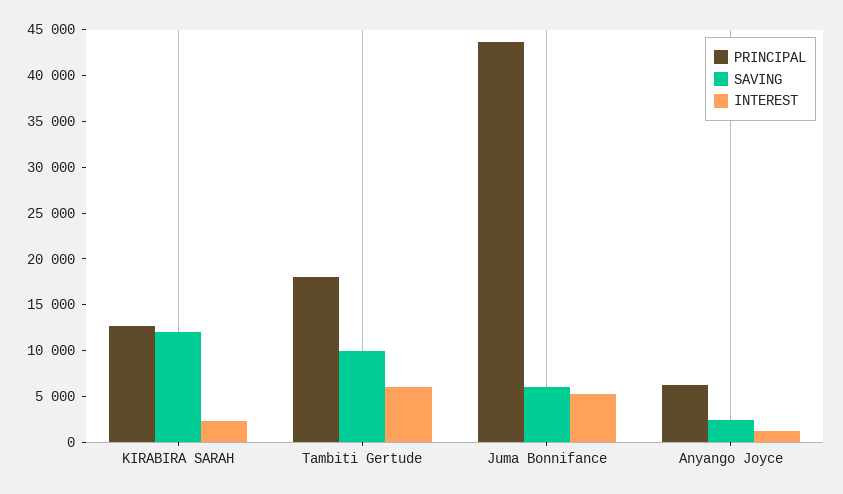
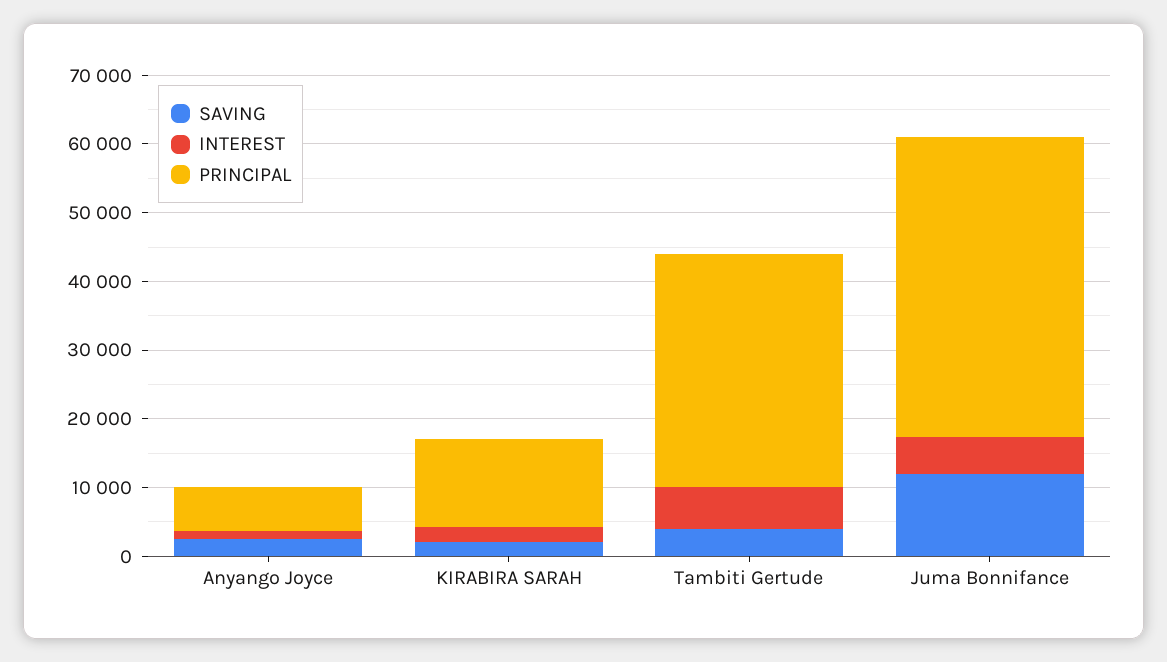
SAVING, KIRABIRA SARAH: 12000 -> 2000
PRINCIPAL, Tambiti Gertude: 18000 -> 34000
SAVING, Tambiti Gertude: 10000 -> 4000
SAVING, Juma Bonnifance: 6000 -> 12000

